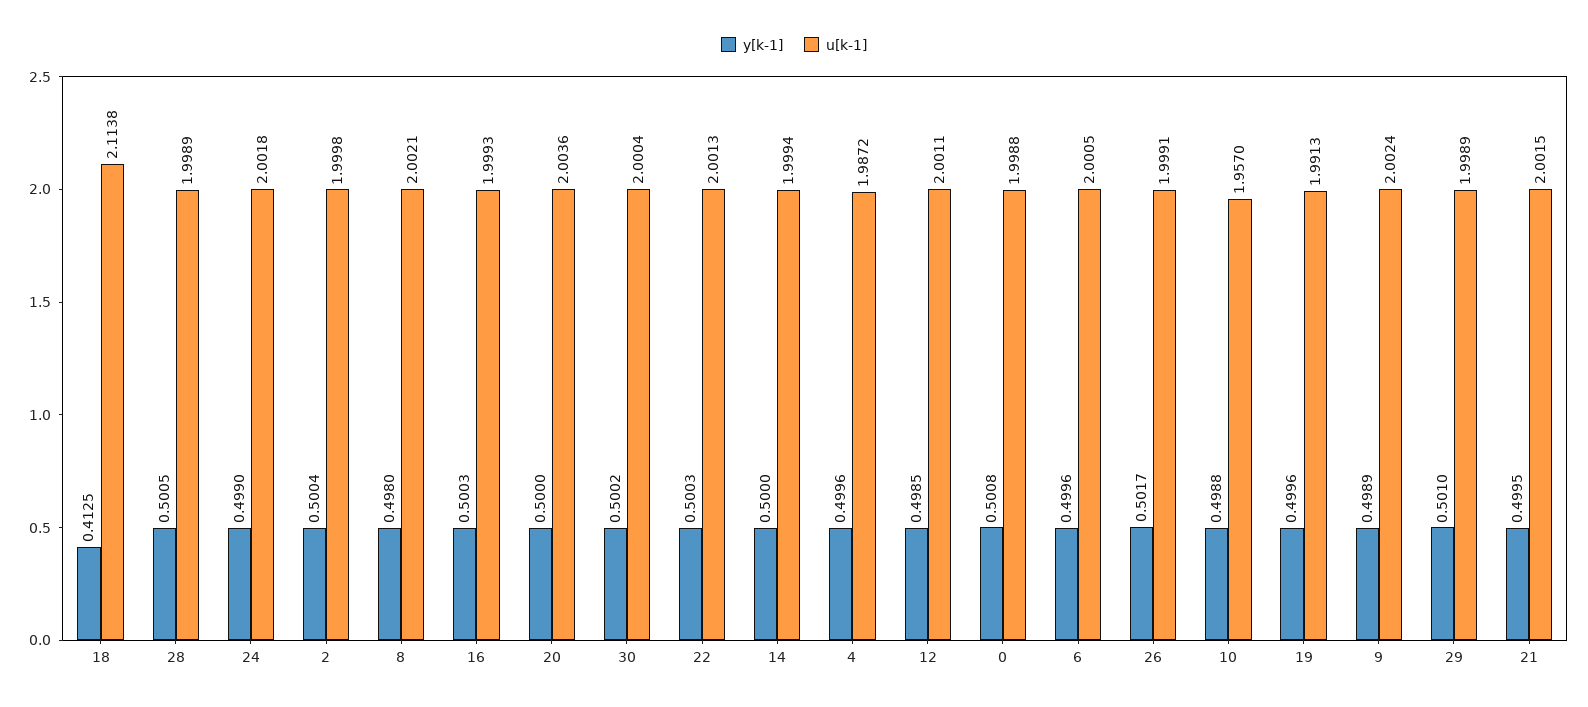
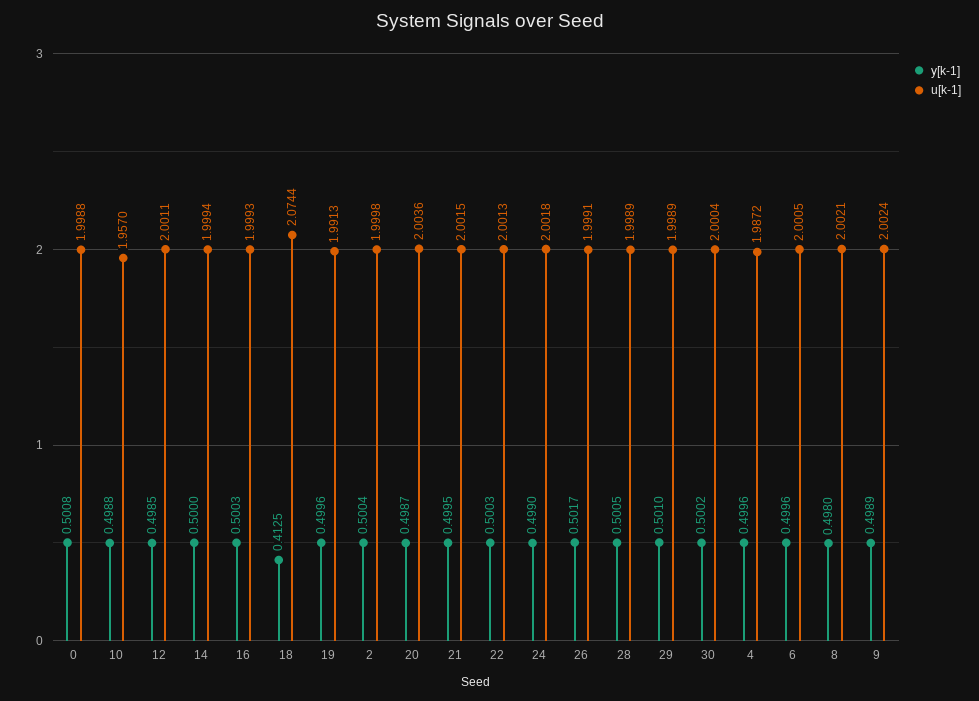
u[k-1], 18: 2.1138 -> 2.0744
y[k-1], 20: 0.5 -> 0.4987

